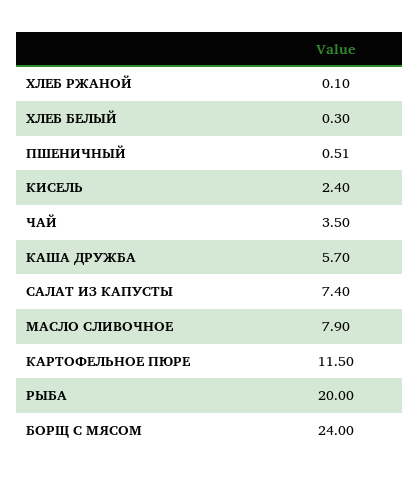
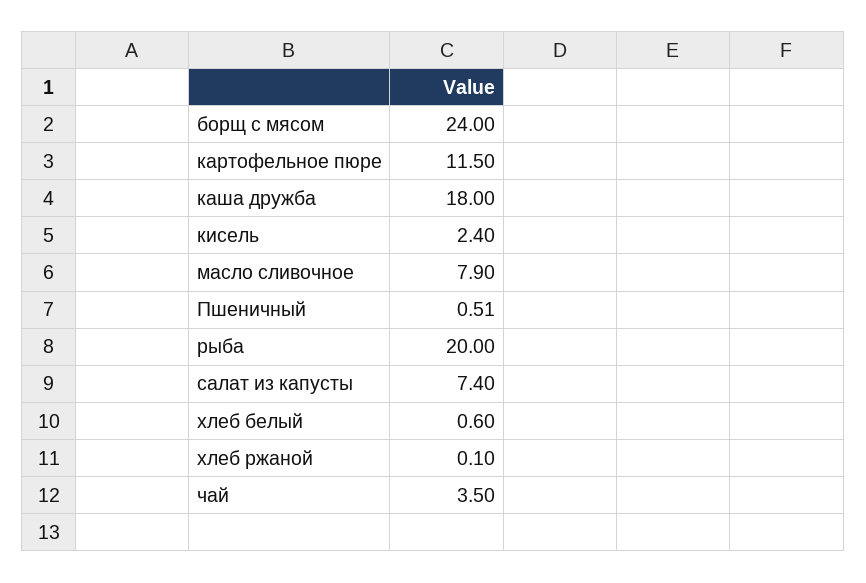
ХЛЕБ БЕЛЫЙ: 0.3 -> 0.6
КАША ДРУЖБА: 5.7 -> 18

